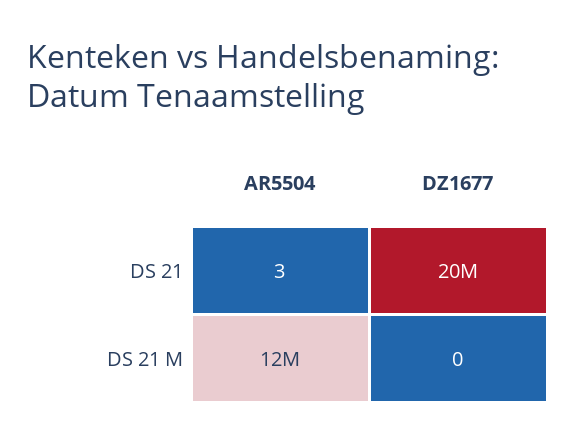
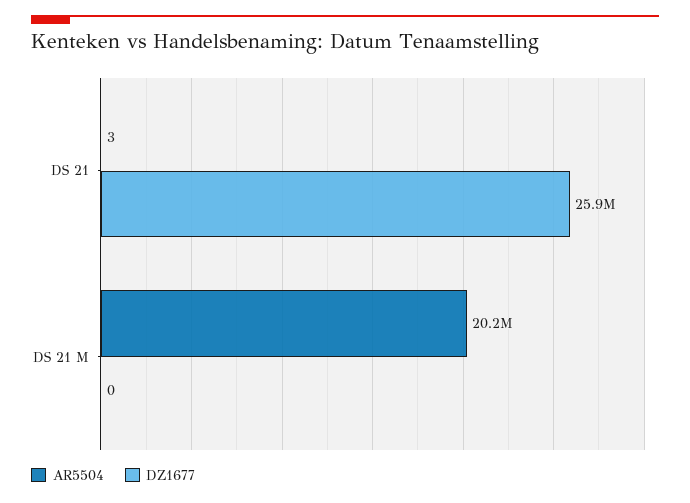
DZ1677, DS 21: 20000000 -> 25900000
AR5504, DS 21 M: 12000000 -> 20200000

